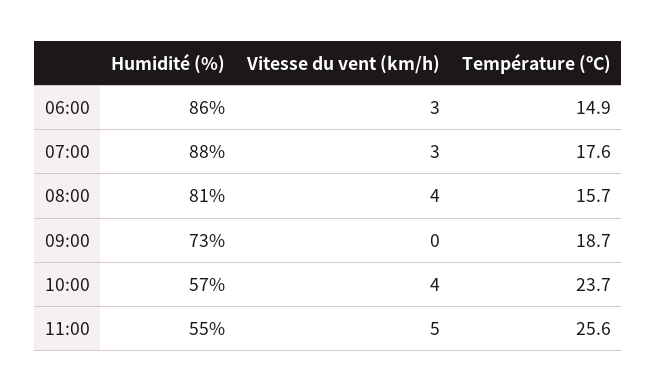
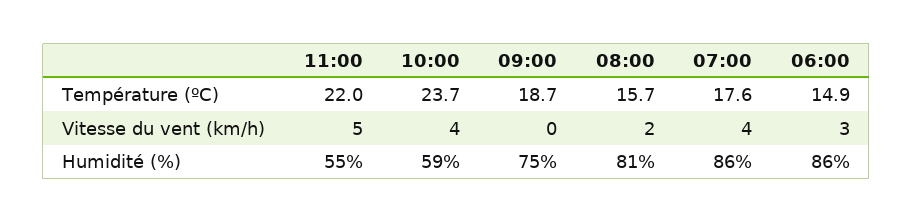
Humidité (%), 07:00: 88 -> 86
Vitesse du vent (km/h), 07:00: 3 -> 4
Vitesse du vent (km/h), 08:00: 4 -> 2
Humidité (%), 09:00: 73 -> 75
Humidité (%), 10:00: 57 -> 59
Température (ºC), 11:00: 25.6 -> 22

